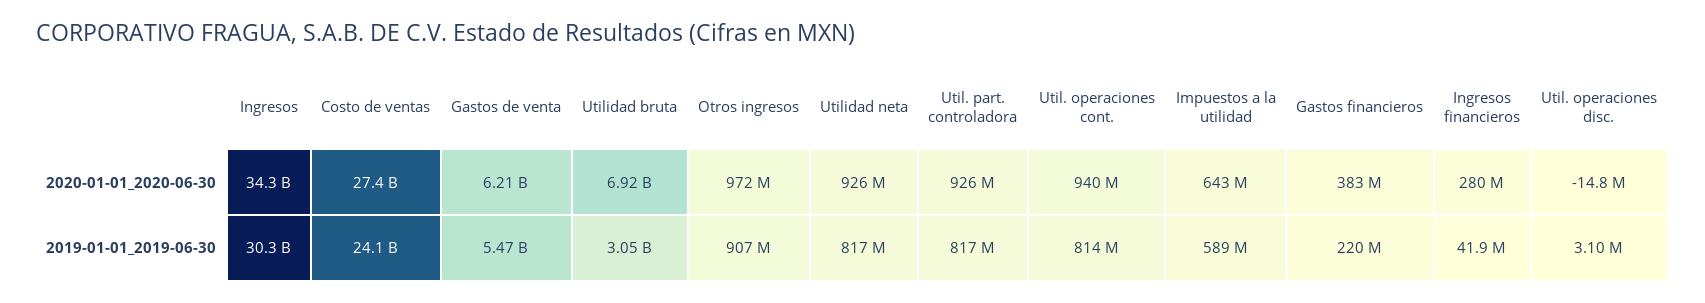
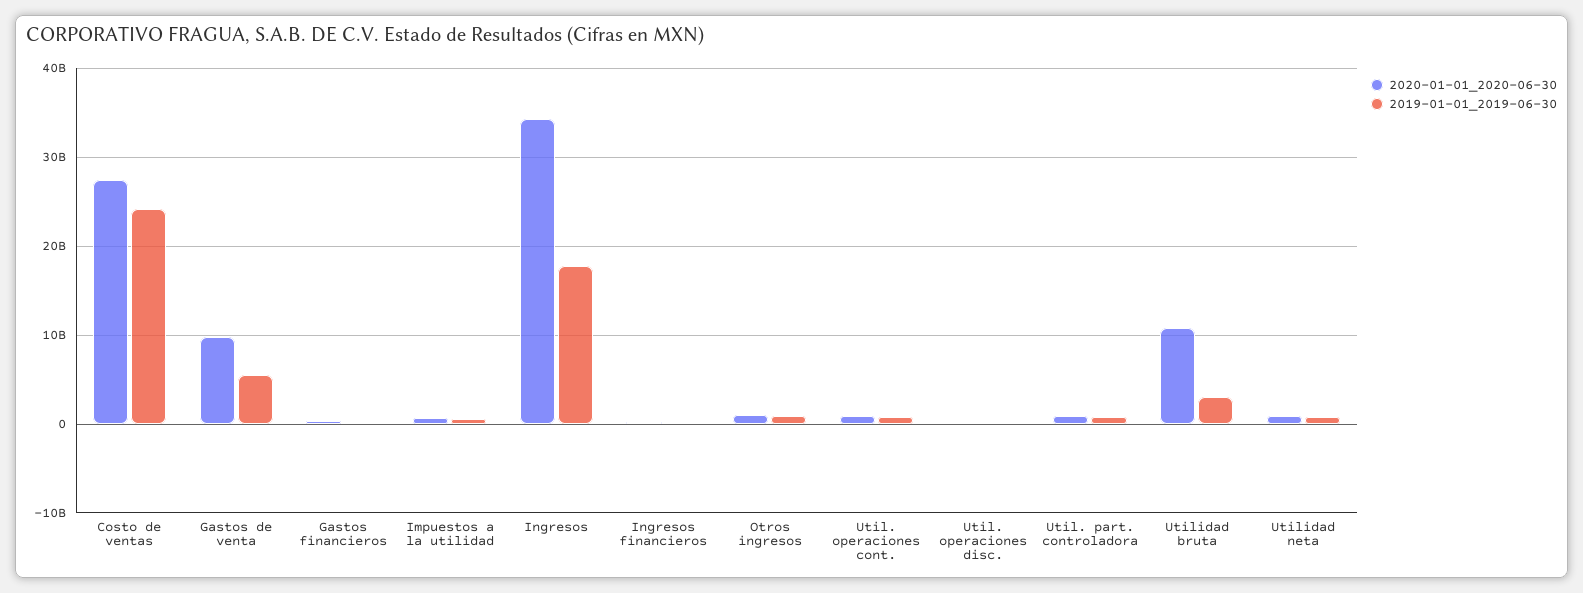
2020-01-01_2020-06-30, Gastos de venta: 6210000000 -> 10000000000
2020-01-01_2020-06-30, Utilidad bruta: 6920000000 -> 11000000000
2019-01-01_2019-06-30, Ingresos: 30300000000 -> 18000000000

